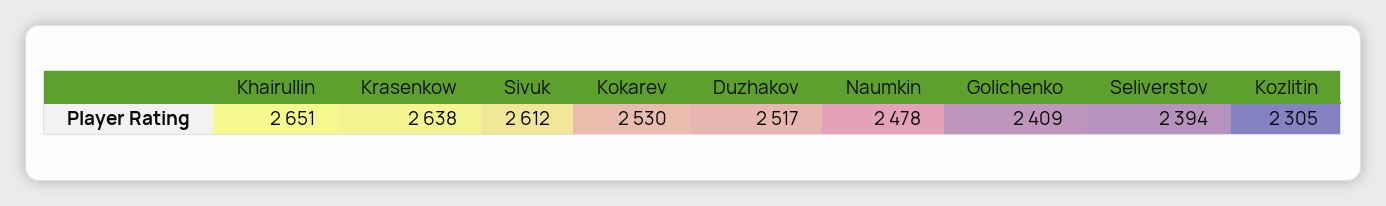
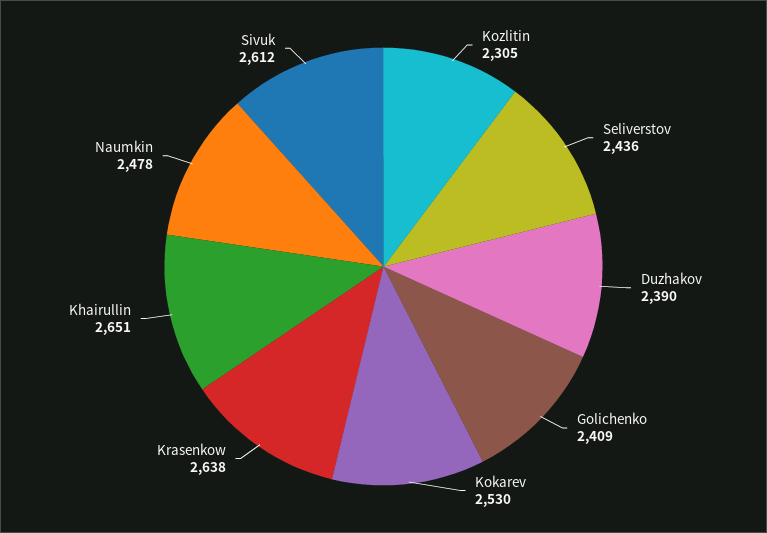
Duzhakov: 2517 -> 2390
Seliverstov: 2394 -> 2436

